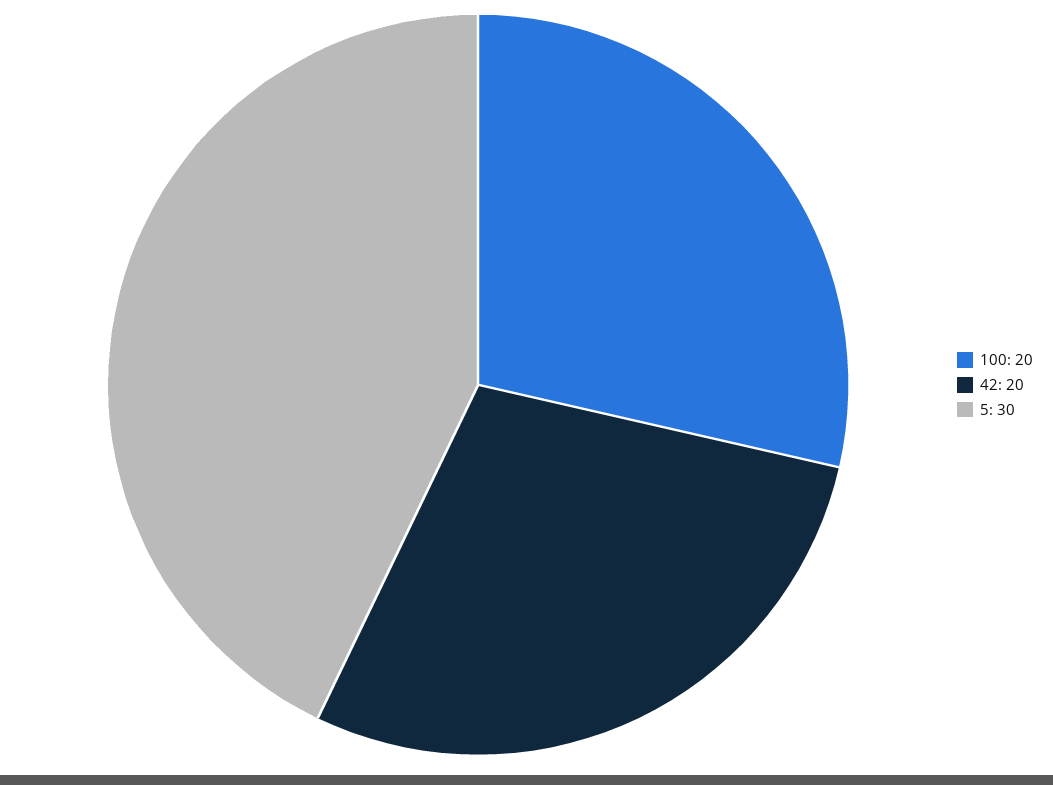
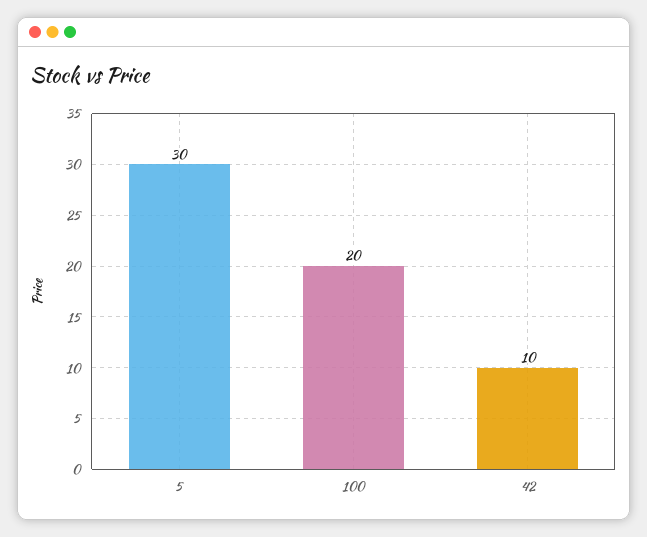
42: 20 -> 10

